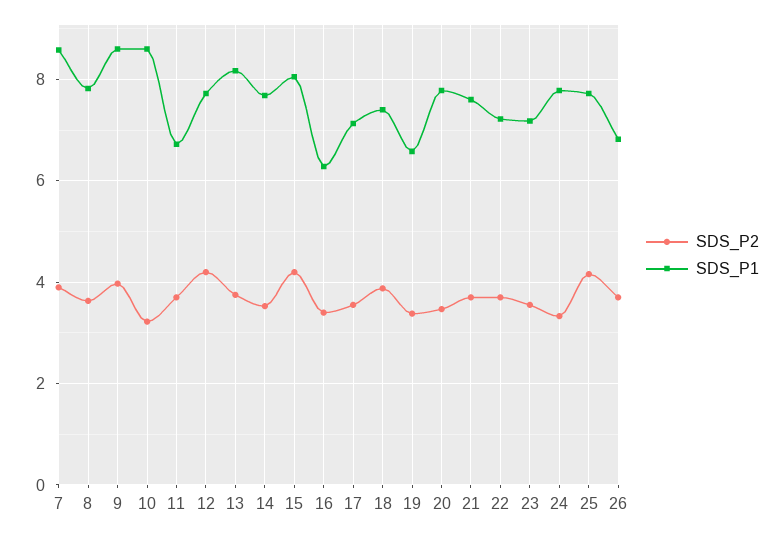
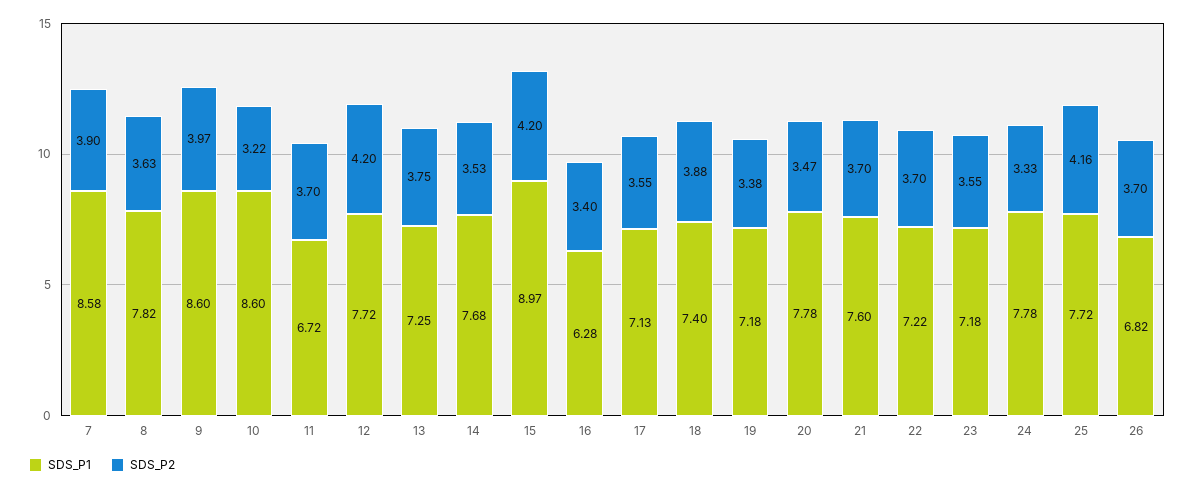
SDS_P1, 13: 8.2 -> 7.25
SDS_P1, 15: 8 -> 8.97
SDS_P1, 19: 6.6 -> 7.18

